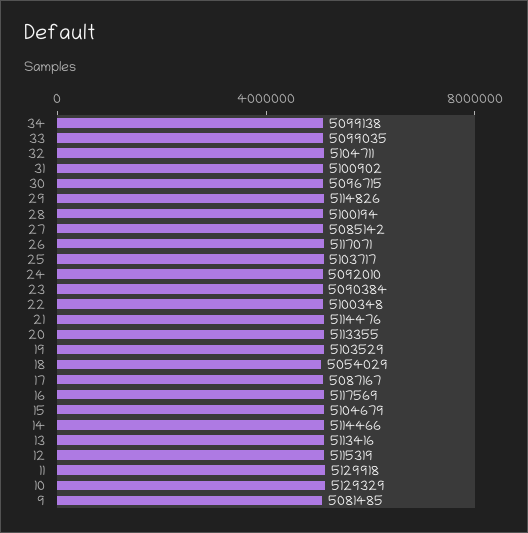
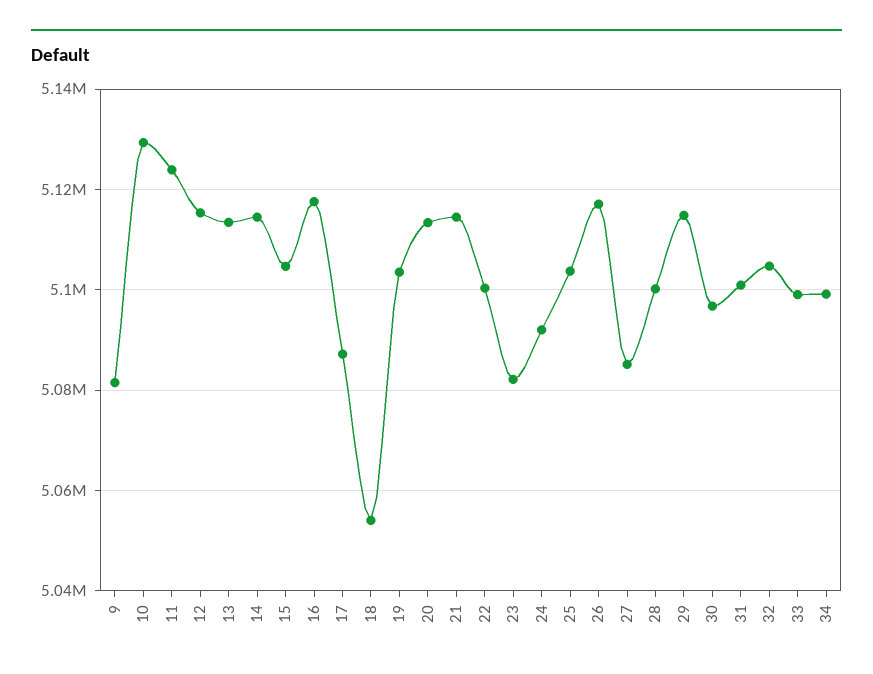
23: 5090384 -> 5082000
11: 5129918 -> 5124000

